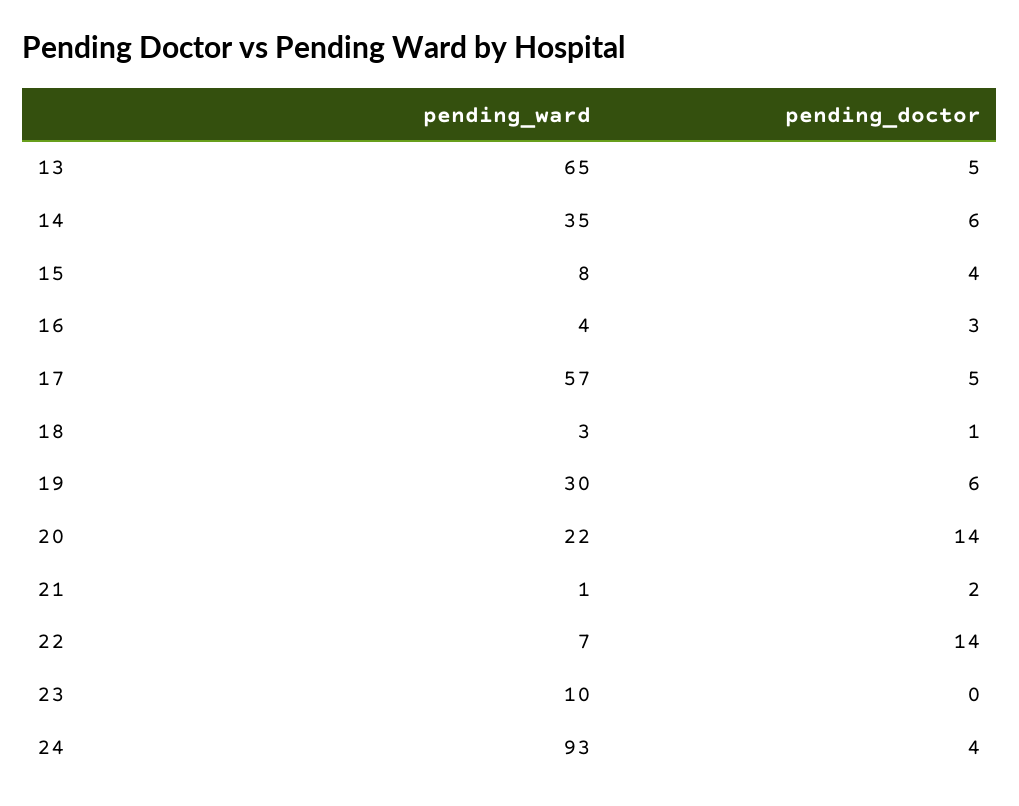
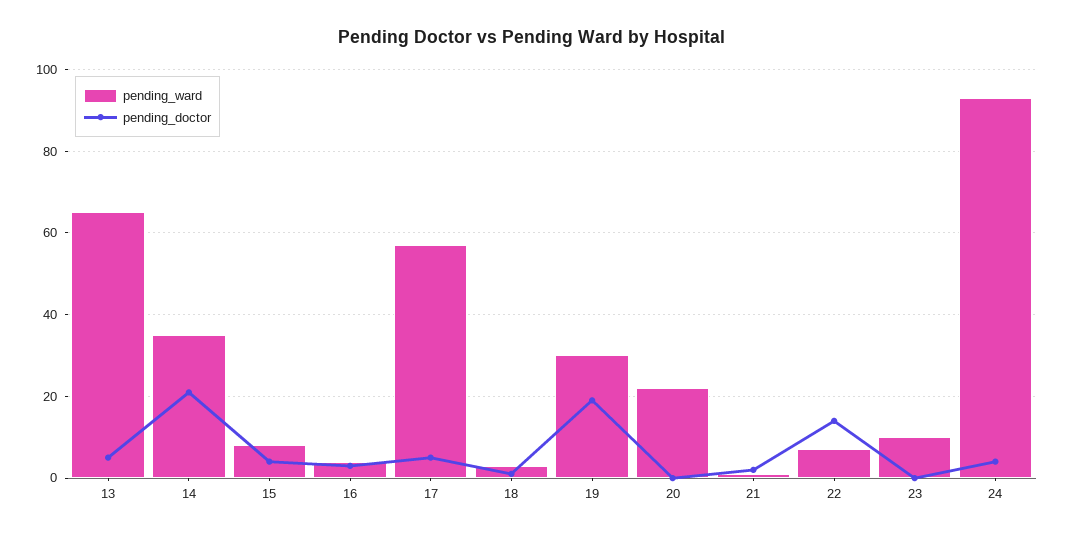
pending_doctor, 14: 6 -> 20
pending_doctor, 19: 6 -> 20
pending_doctor, 20: 14 -> 0

